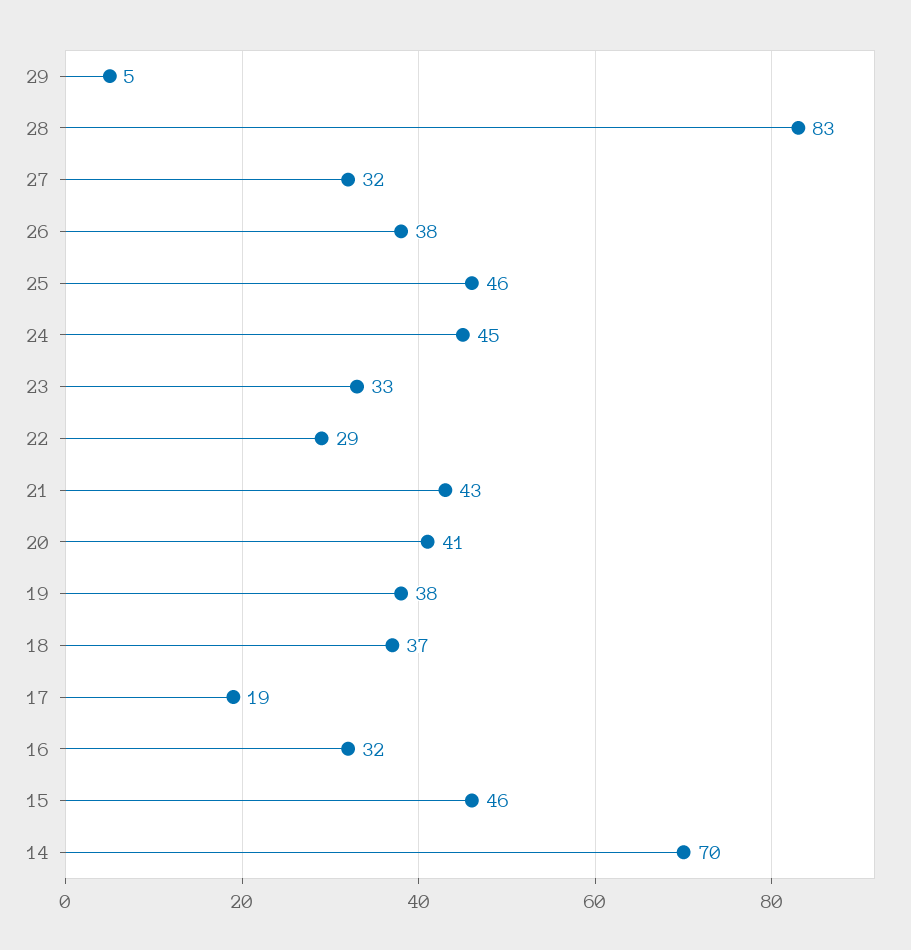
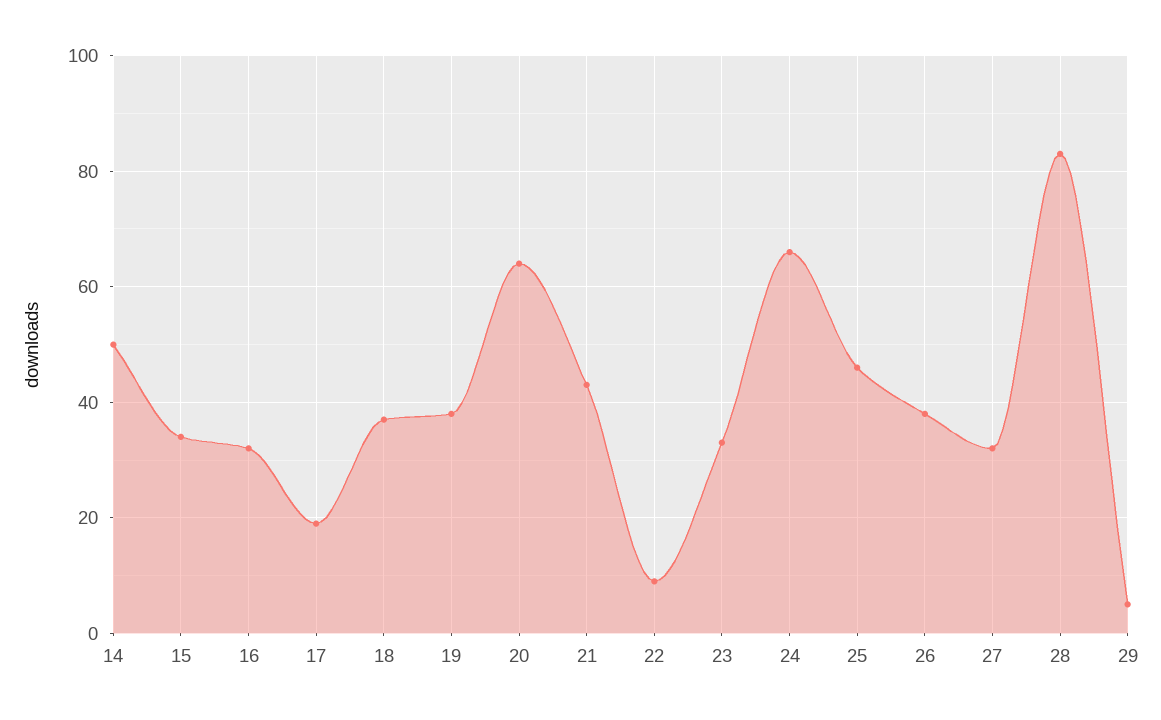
24: 45 -> 65
22: 29 -> 10
20: 41 -> 65
15: 46 -> 35
14: 70 -> 50

